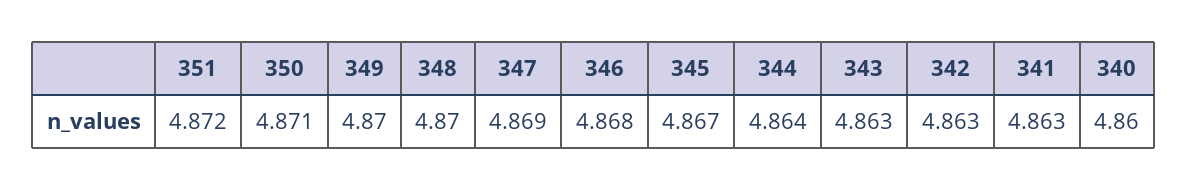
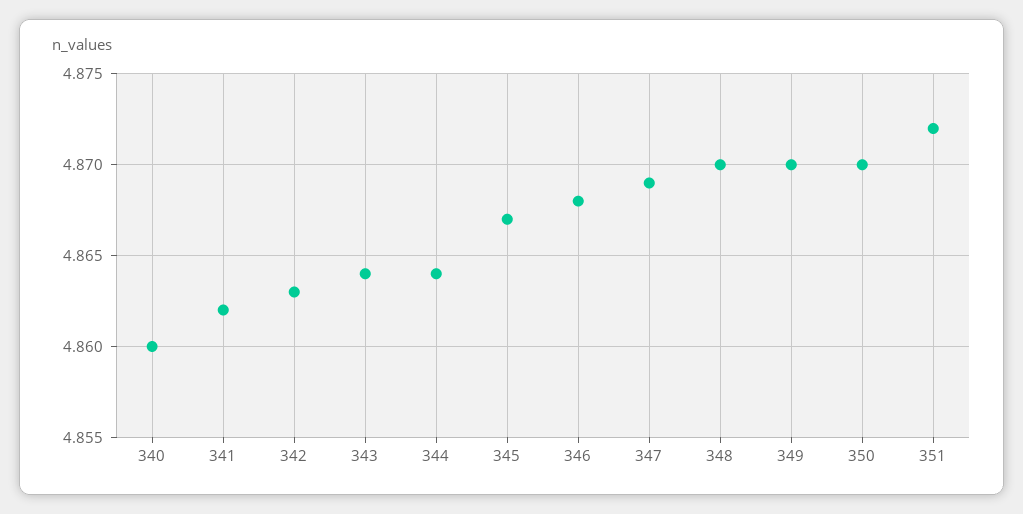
350: 4.871 -> 4.87
343: 4.863 -> 4.864
341: 4.863 -> 4.862

